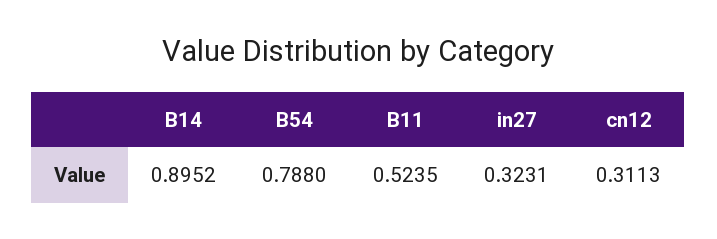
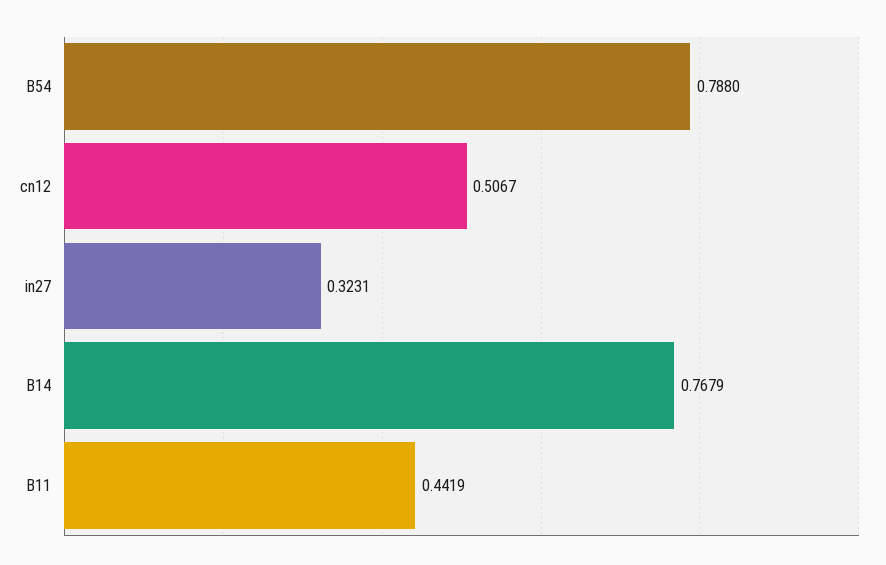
B14: 0.8952 -> 0.7679
B11: 0.5235 -> 0.4419
cn12: 0.3113 -> 0.5067

